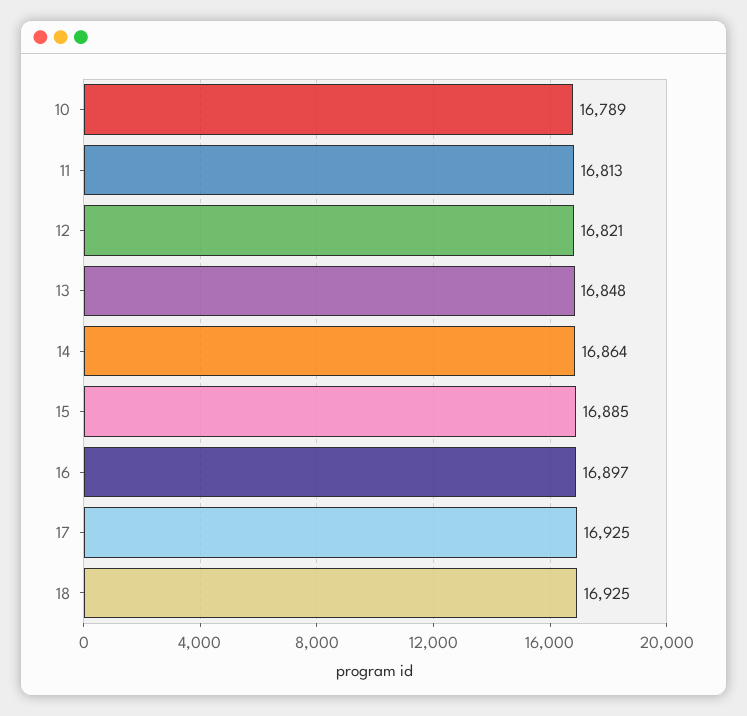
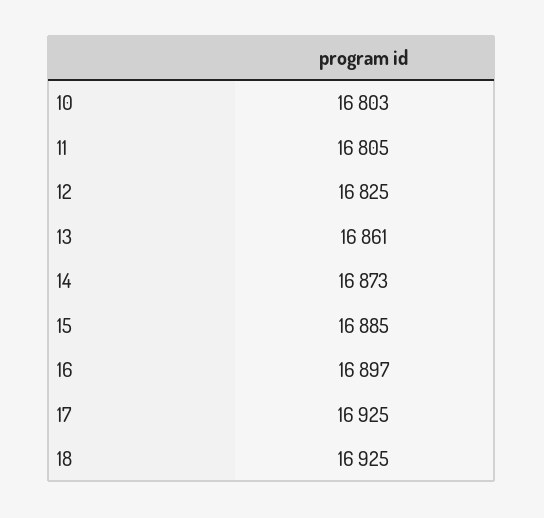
10: 16789 -> 16803
11: 16813 -> 16805
12: 16821 -> 16825
13: 16848 -> 16861
14: 16864 -> 16873

